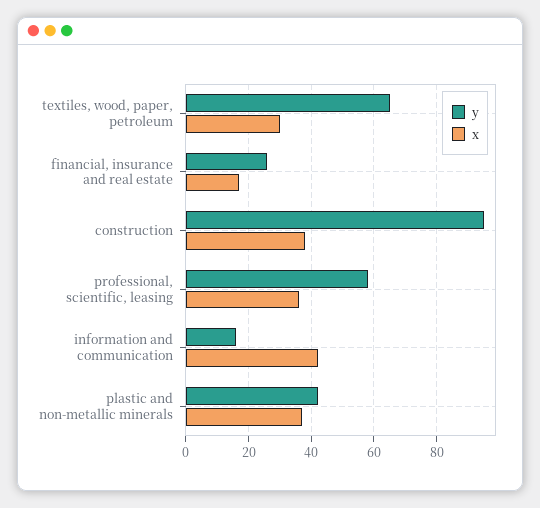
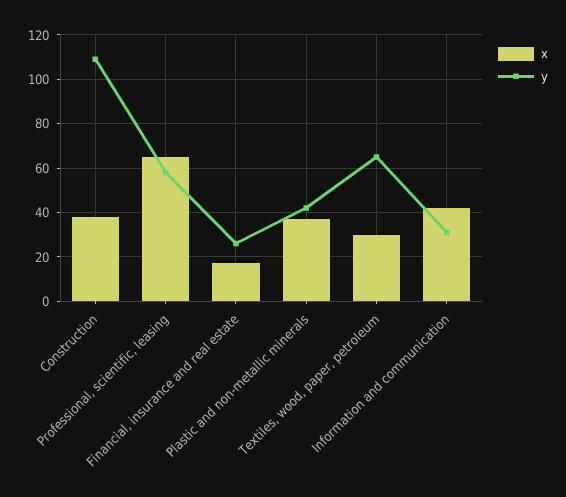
y, construction: 95 -> 110
x, professional, scientific, leasing: 35 -> 65
y, information and communication: 15 -> 30

